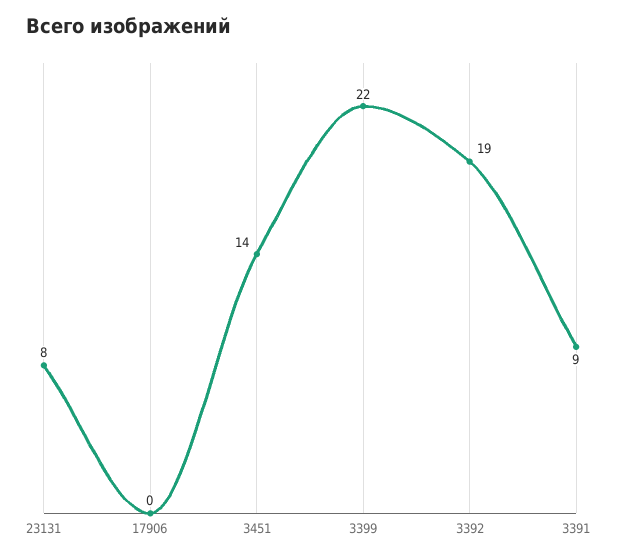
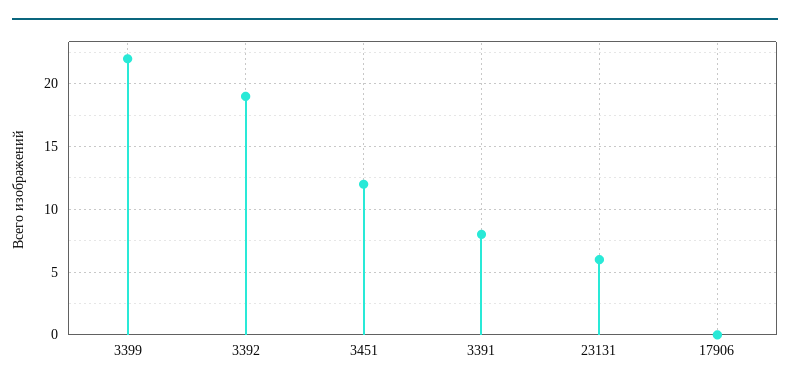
23131: 8 -> 6
3451: 14 -> 12
3391: 9 -> 8

